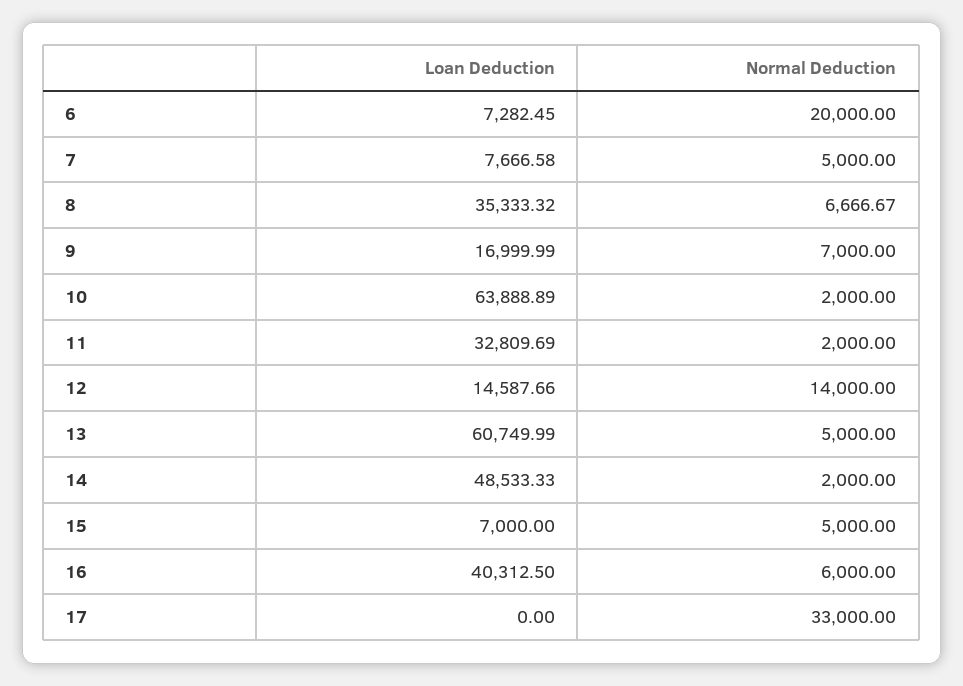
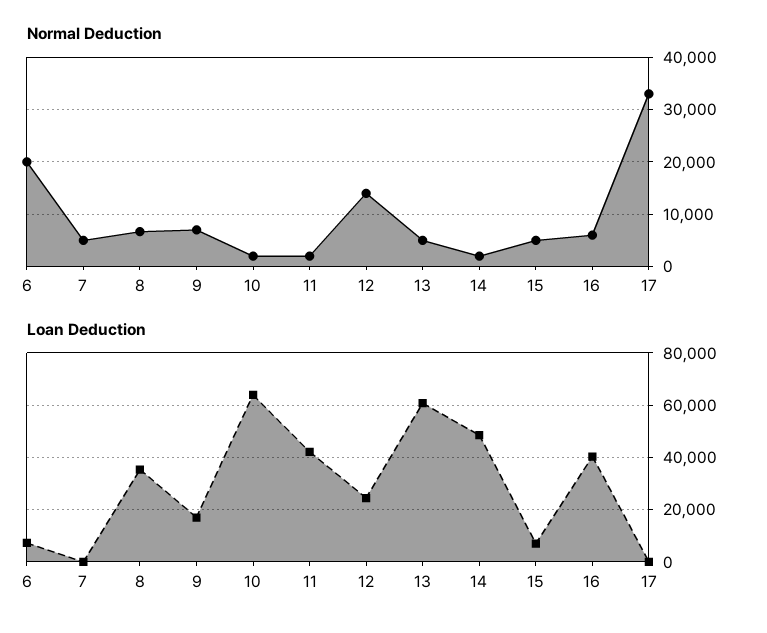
Loan Deduction, 7: 7666.58 -> 0
Loan Deduction, 11: 32809.69 -> 42500
Loan Deduction, 12: 14587.66 -> 25000

